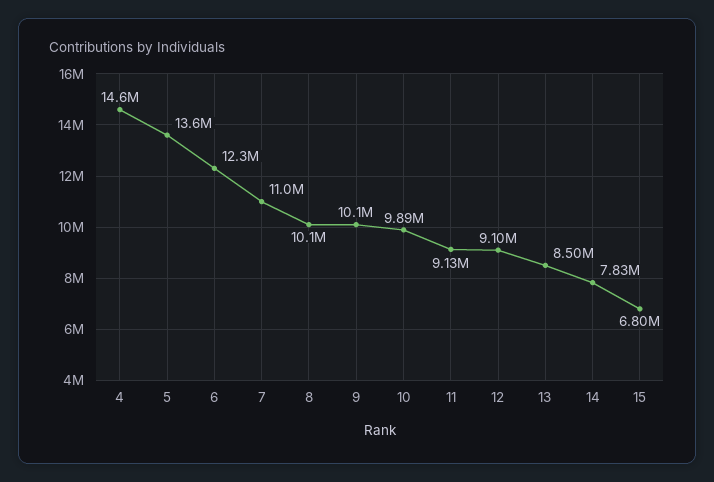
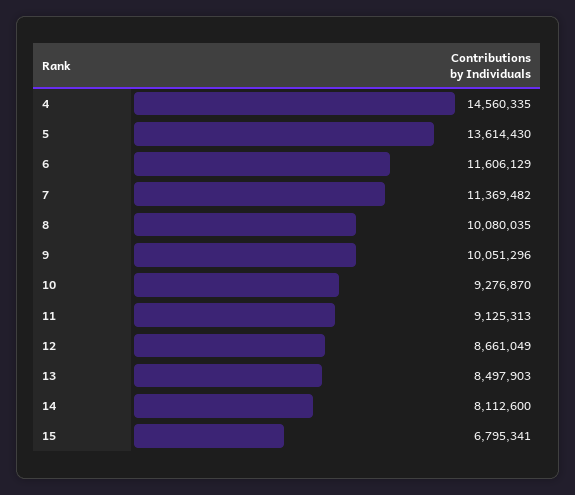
6: 12300000 -> 11606129
7: 11000000 -> 11369482
10: 9890000 -> 9276870
12: 9100000 -> 8661049
14: 7830000 -> 8112600

